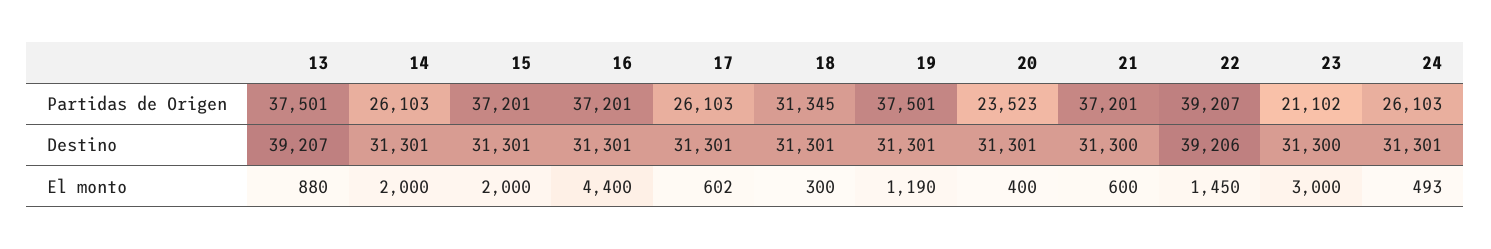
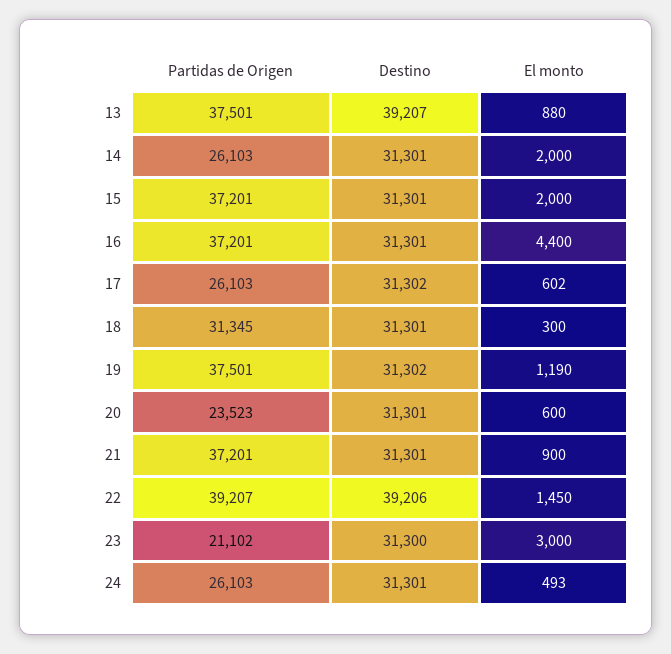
17, Destino: 31301 -> 31302
19, Destino: 31301 -> 31302
21, Destino: 31300 -> 31301
20, El monto: 400 -> 600
21, El monto: 600 -> 900

